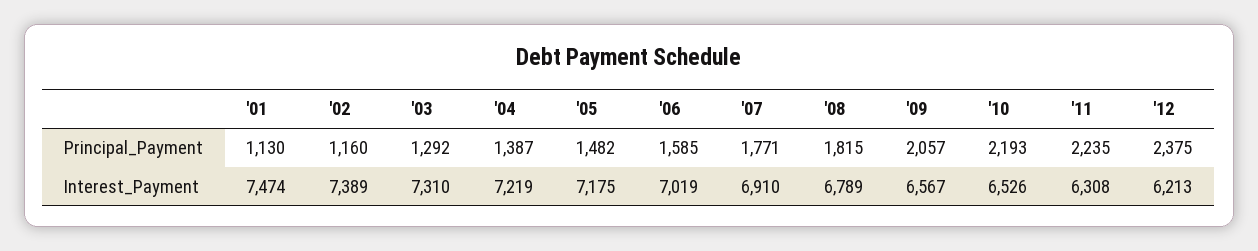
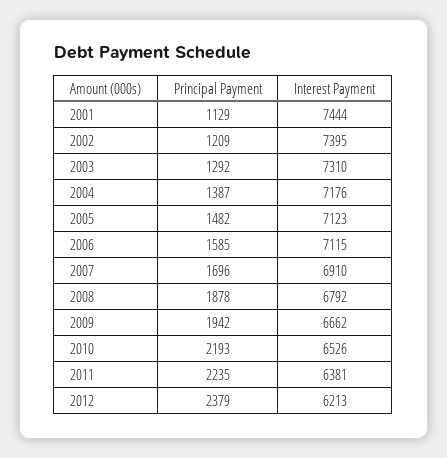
'01, Principal_Payment: 1130 -> 1129
'02, Principal_Payment: 1160 -> 1209
'07, Principal_Payment: 1771 -> 1696
'08, Principal_Payment: 1815 -> 1878
'09, Principal_Payment: 2057 -> 1942
'12, Principal_Payment: 2375 -> 2379
'01, Interest_Payment: 7474 -> 7444
'02, Interest_Payment: 7389 -> 7395
'04, Interest_Payment: 7219 -> 7176
'05, Interest_Payment: 7175 -> 7123
'06, Interest_Payment: 7019 -> 7115
'08, Interest_Payment: 6789 -> 6792
'09, Interest_Payment: 6567 -> 6662
'11, Interest_Payment: 6308 -> 6381

